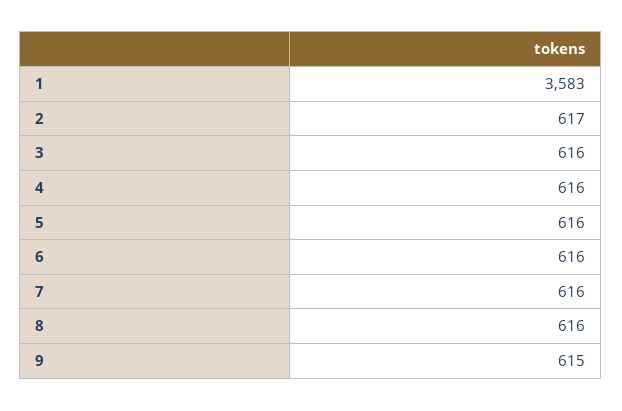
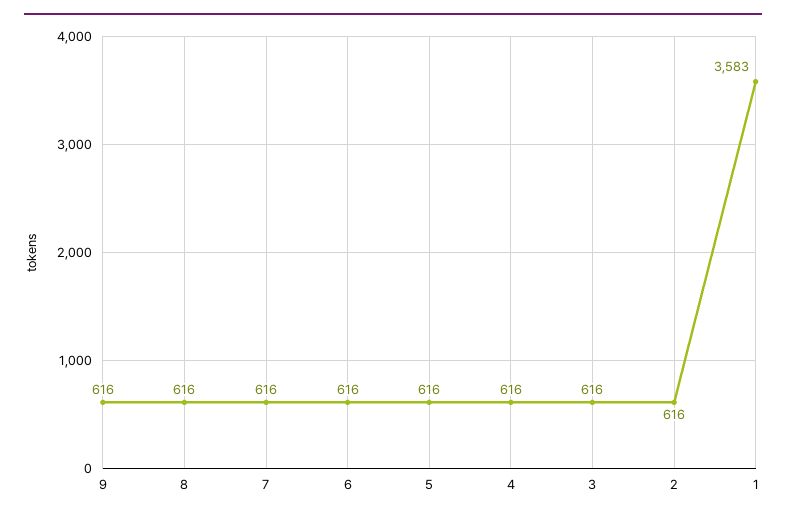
2: 617 -> 616
9: 615 -> 616

